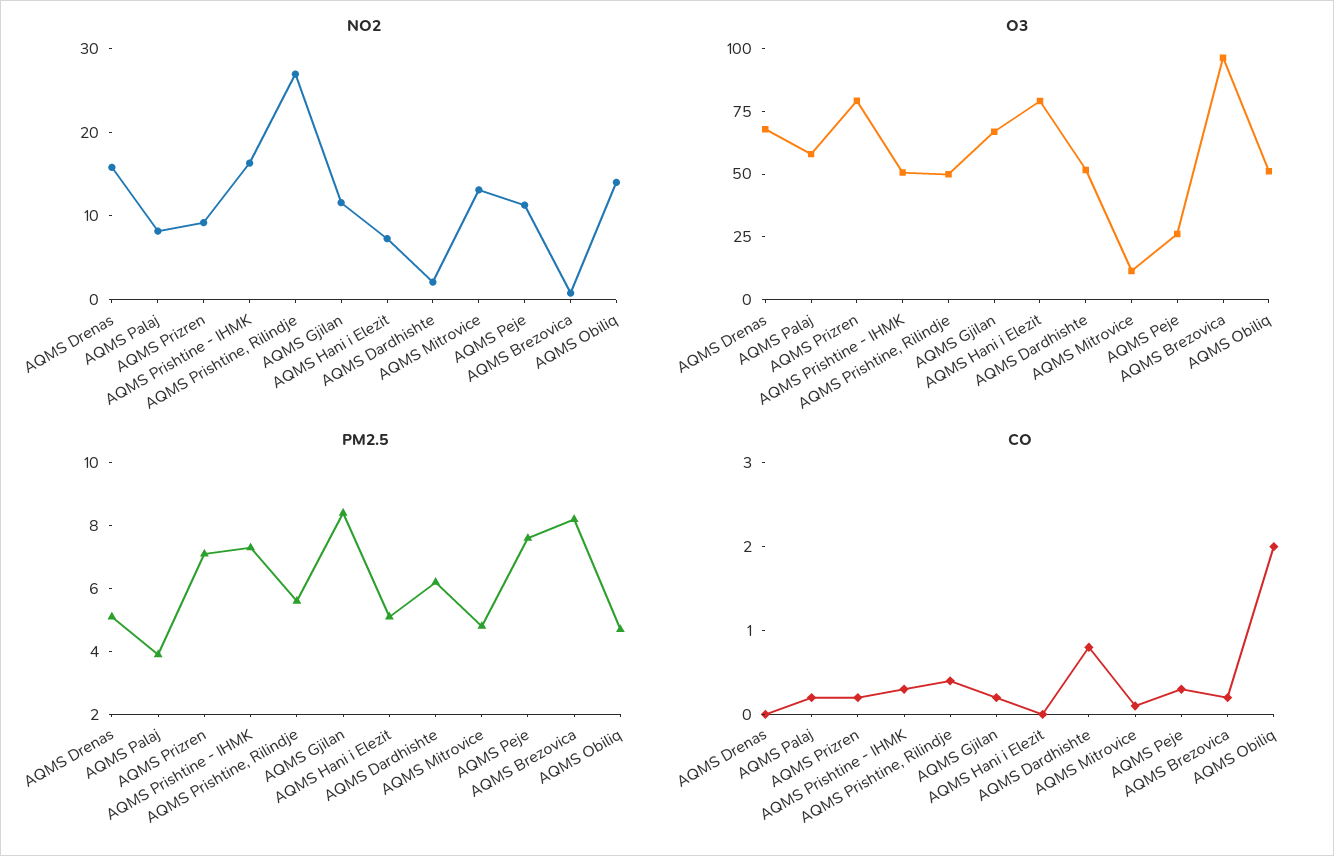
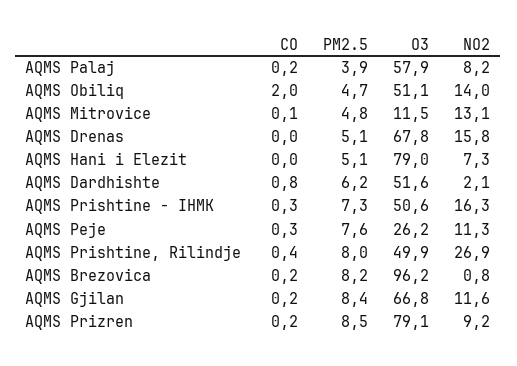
PM2.5, AQMS Prizren: 7 -> 8.5
PM2.5, AQMS Prishtine, Rilindje: 5.5 -> 8

